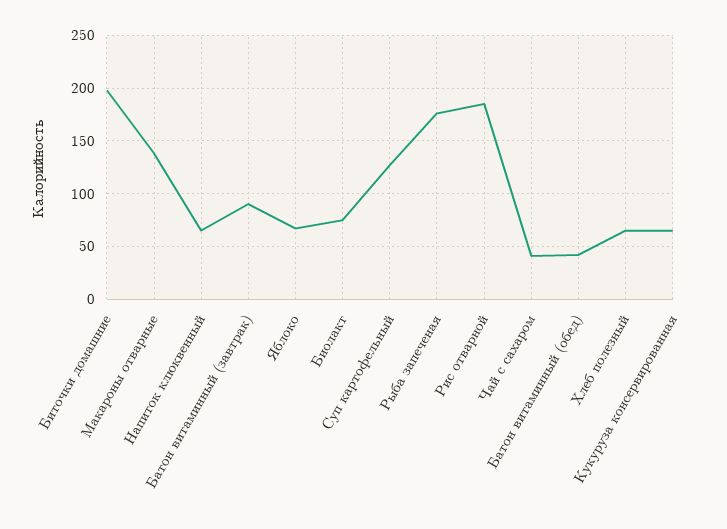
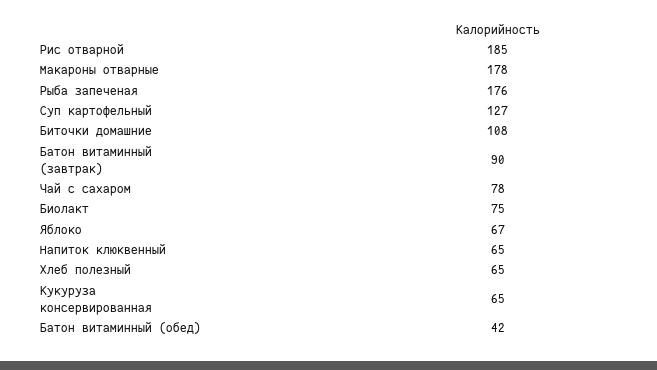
Биточки домашние: 200 -> 108
Макароны отварные: 140 -> 178
Чай с сахаром: 40 -> 78

